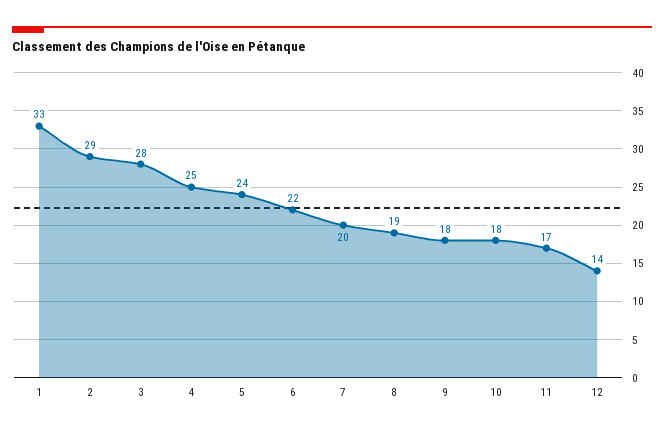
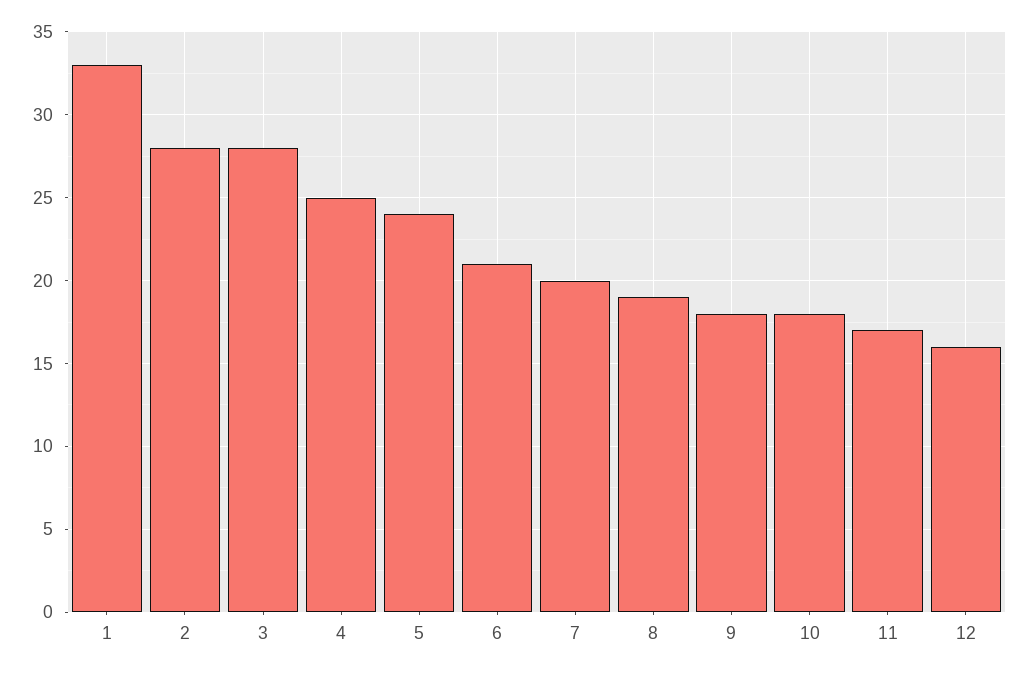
2: 29 -> 28
6: 22 -> 21
12: 14 -> 16

